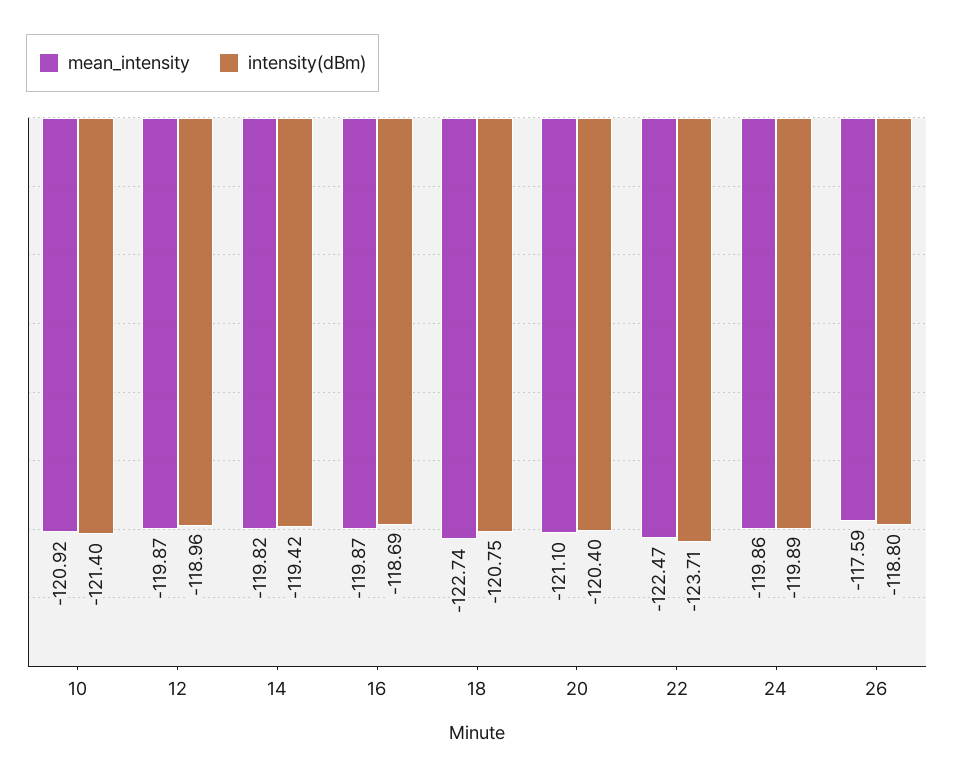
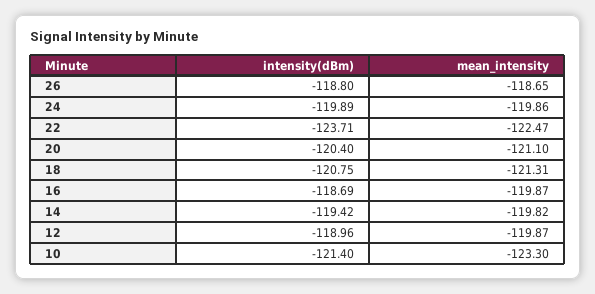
mean_intensity, 10: -120.92 -> -123.3
mean_intensity, 18: -122.74 -> -121.31
mean_intensity, 26: -117.59 -> -118.65

